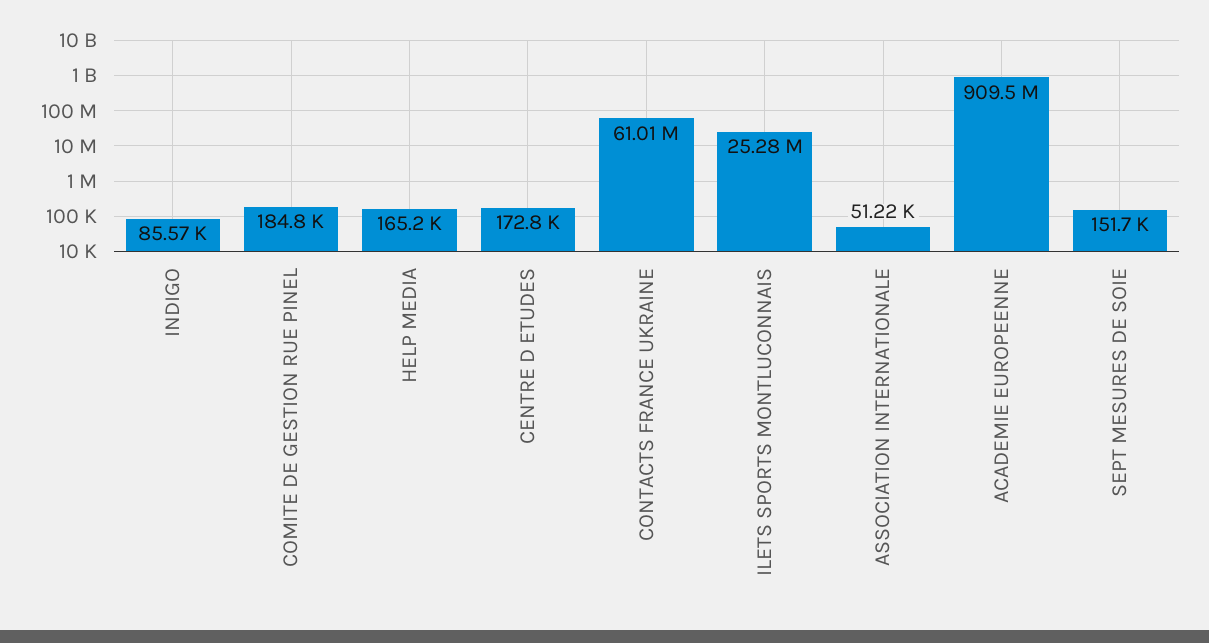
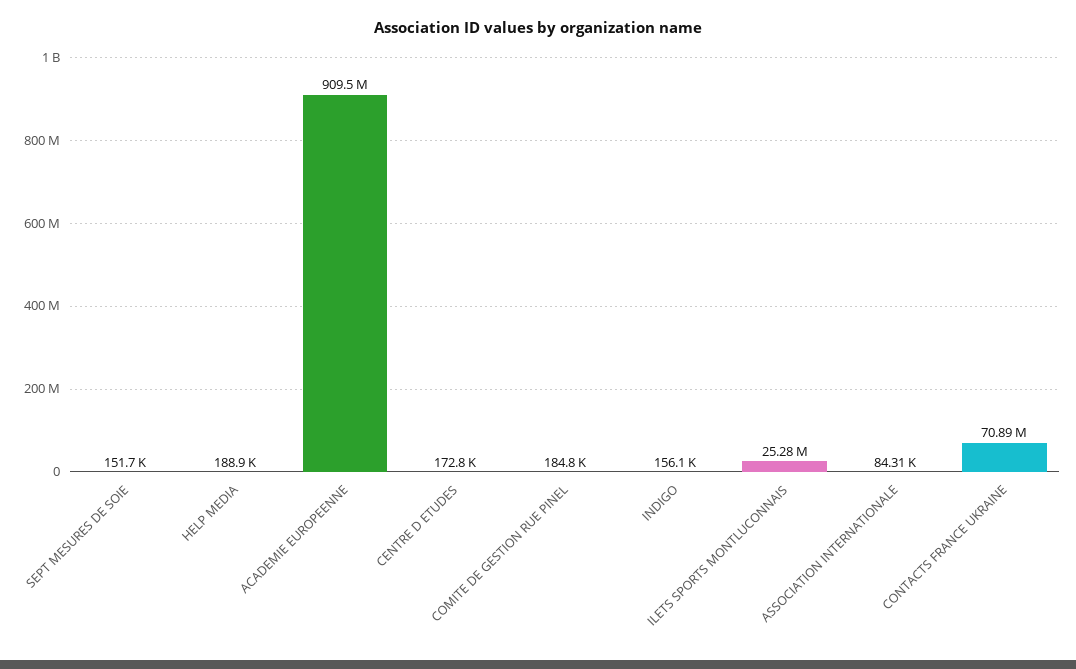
INDIGO: 85570 -> 156100
HELP MEDIA: 165200 -> 188900
CONTACTS FRANCE UKRAINE: 61010000 -> 70890000
ASSOCIATION INTERNATIONALE: 51220 -> 84310

